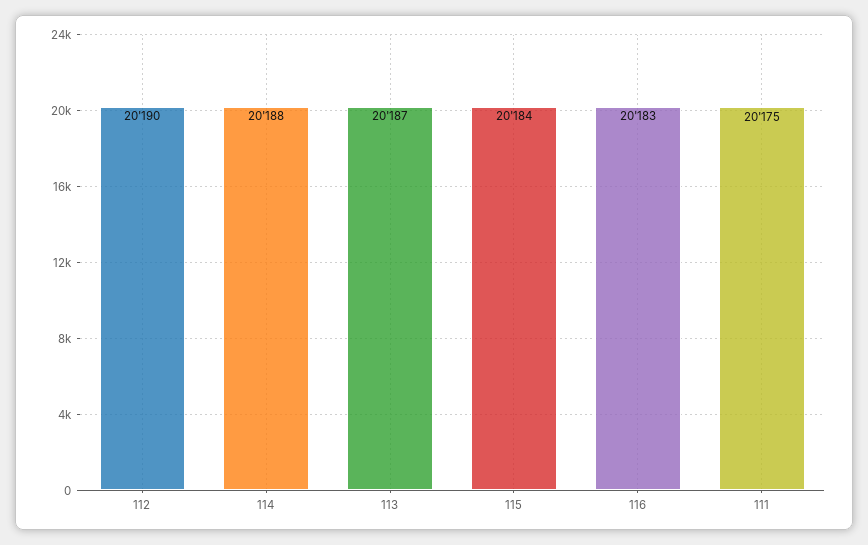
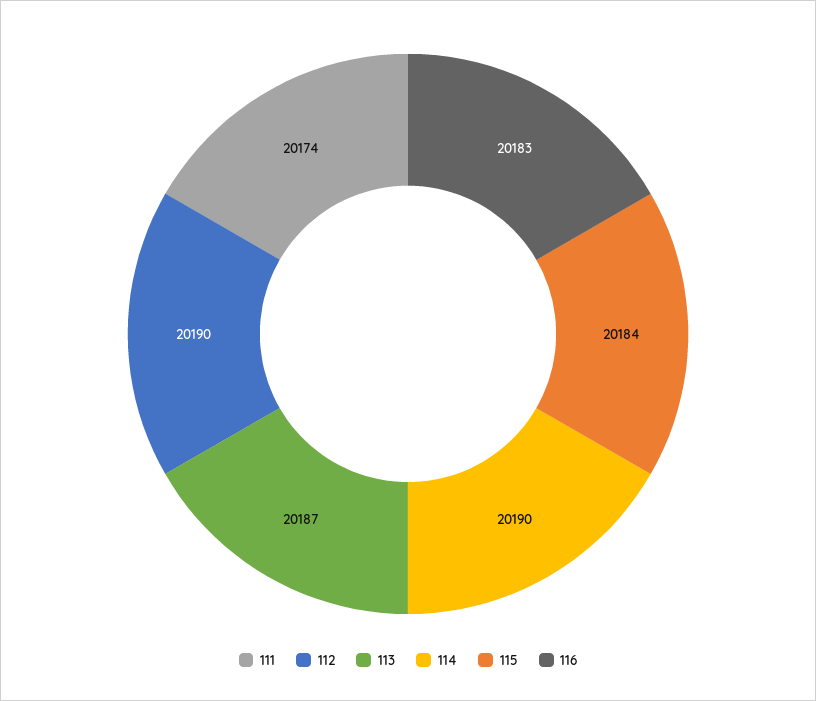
114: 20188 -> 20190
111: 20175 -> 20174

